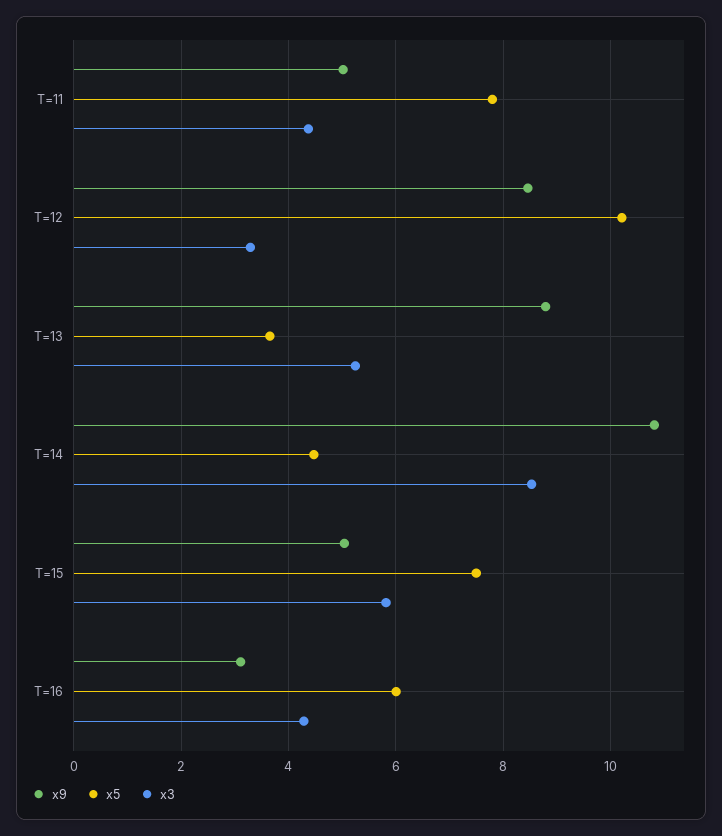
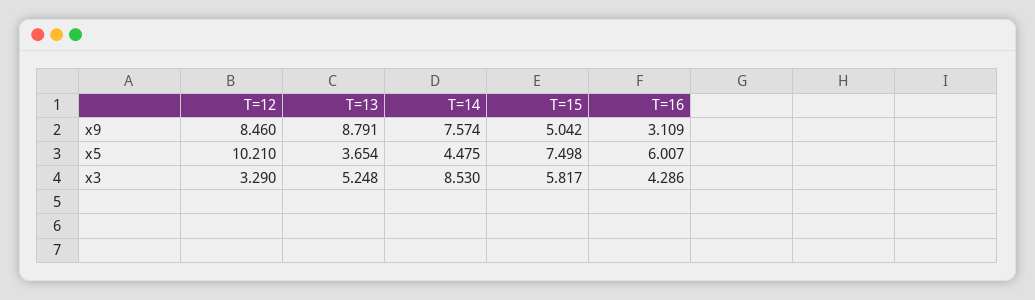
x9, T=11: 5 -> none
x5, T=11: 7.8 -> none
x3, T=11: 4.4 -> none
x9, T=14: 10.8 -> 7.574

